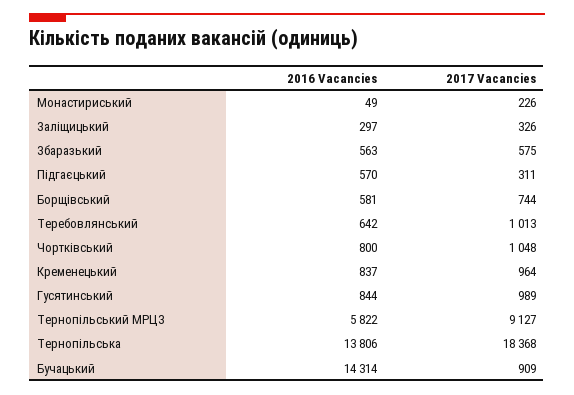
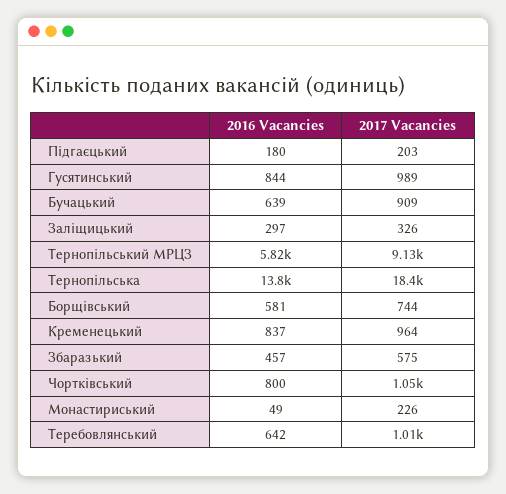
2016 Vacancies, Збаразький: 563 -> 457
2016 Vacancies, Підгаєцький: 570 -> 180
2017 Vacancies, Підгаєцький: 311 -> 203
2016 Vacancies, Бучацький: 14314 -> 639

